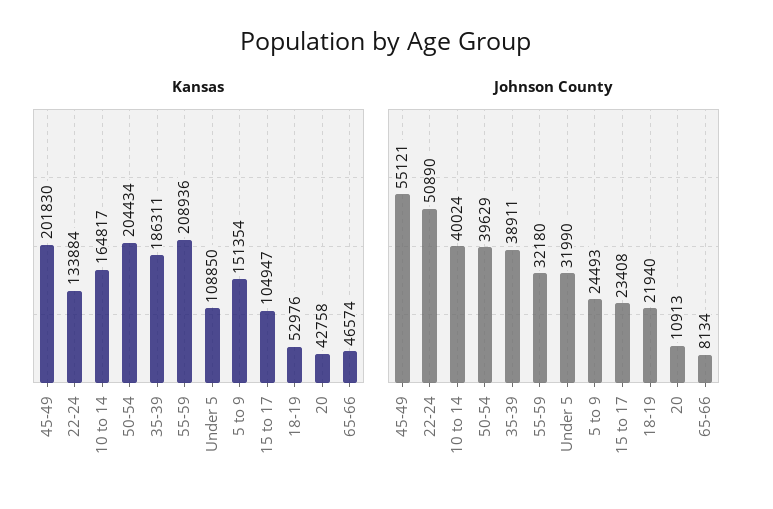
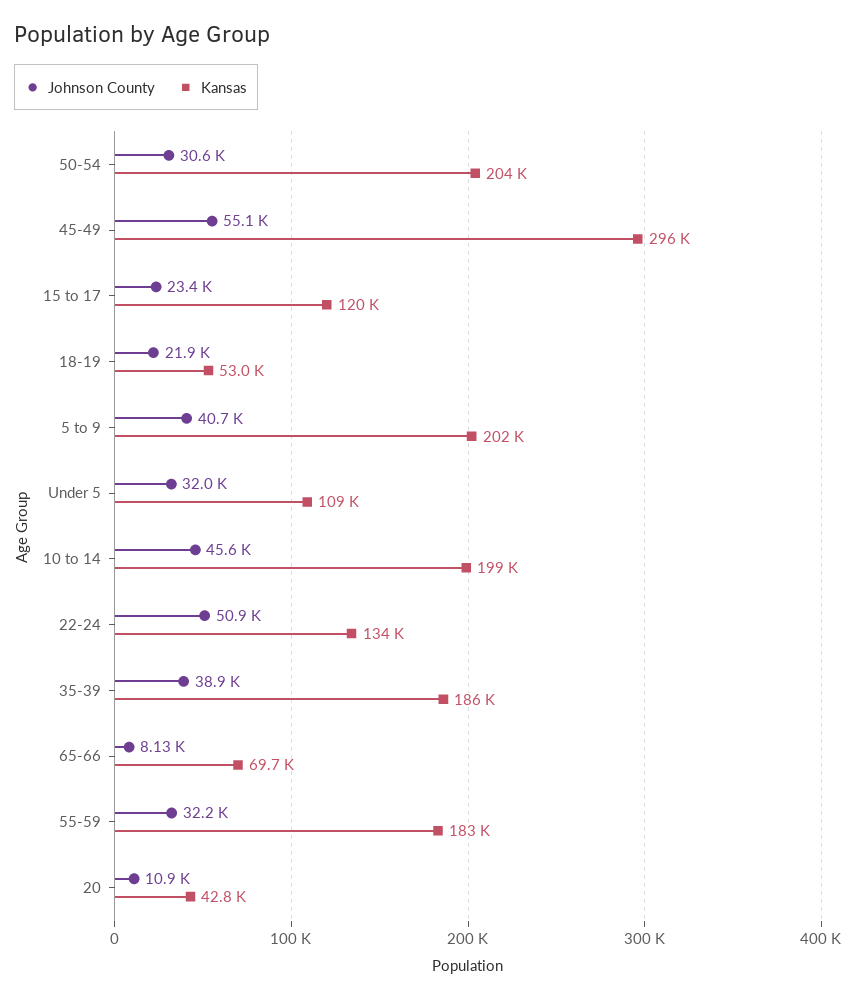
Kansas, 45-49: 201830 -> 296000
Kansas, 10 to 14: 164817 -> 199000
Kansas, 55-59: 208936 -> 183000
Kansas, 5 to 9: 151354 -> 202000
Kansas, 15 to 17: 104947 -> 120000
Kansas, 65-66: 46574 -> 69700
Johnson County, 10 to 14: 40024 -> 45600
Johnson County, 50-54: 39629 -> 30600
Johnson County, 5 to 9: 24493 -> 40700

